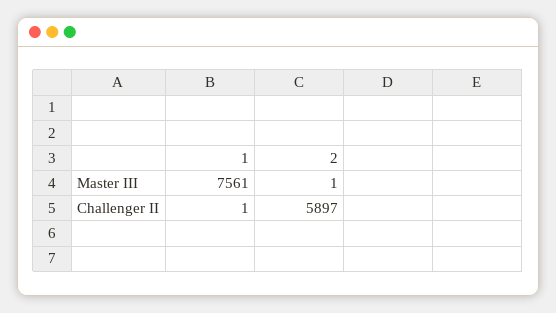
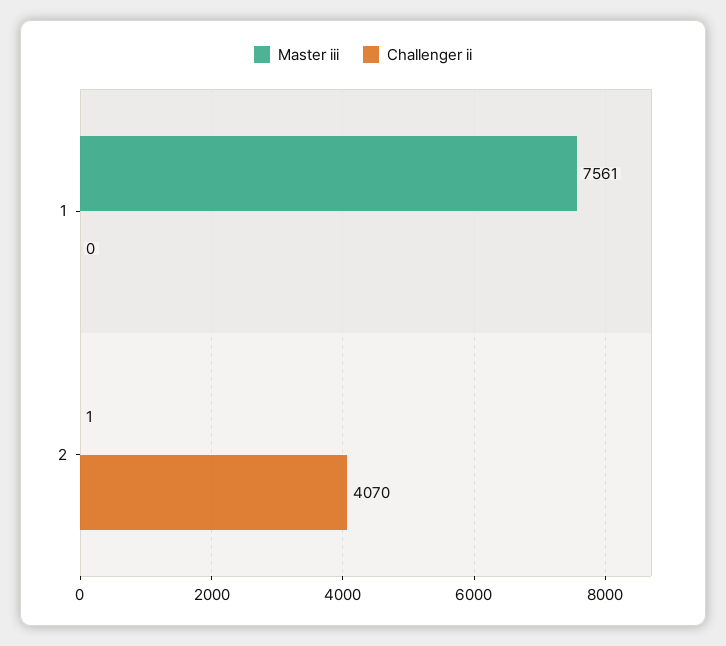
Challenger II, 1: 1 -> 0
Challenger II, 2: 5897 -> 4070

